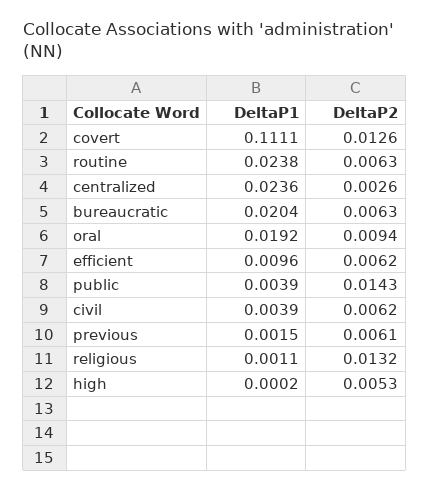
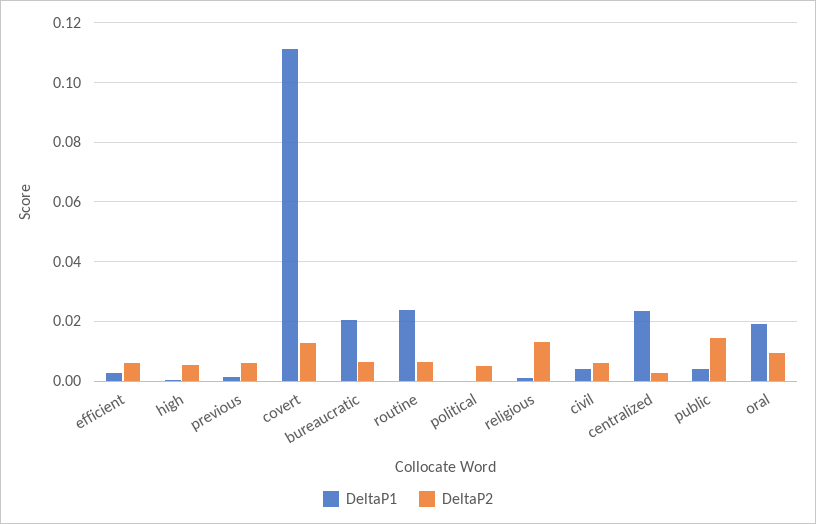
DeltaP1, efficient: 0.0096 -> 0.0025
DeltaP1, political: none -> 0
DeltaP2, political: none -> 0.005

